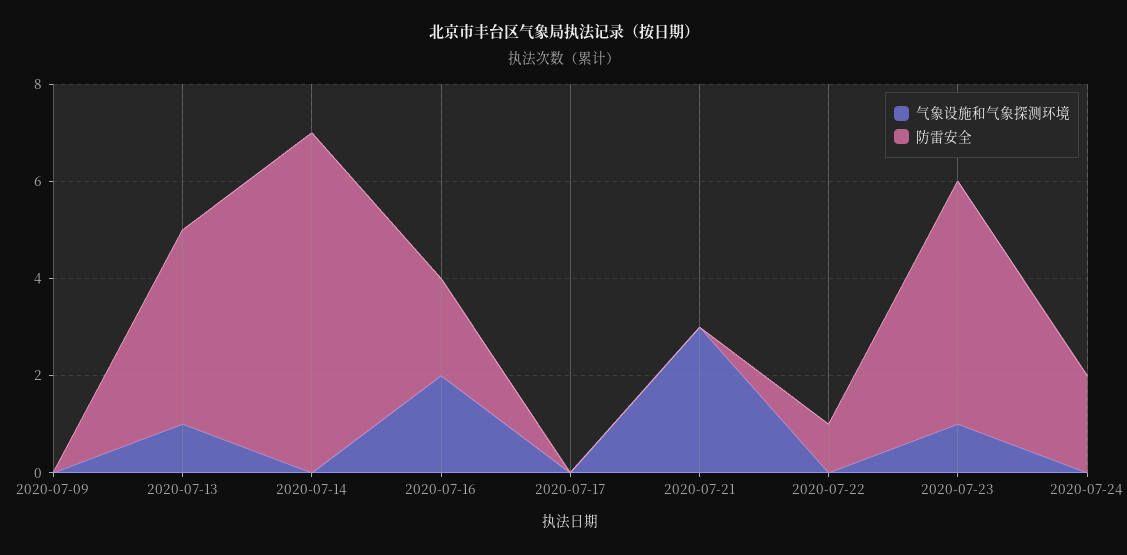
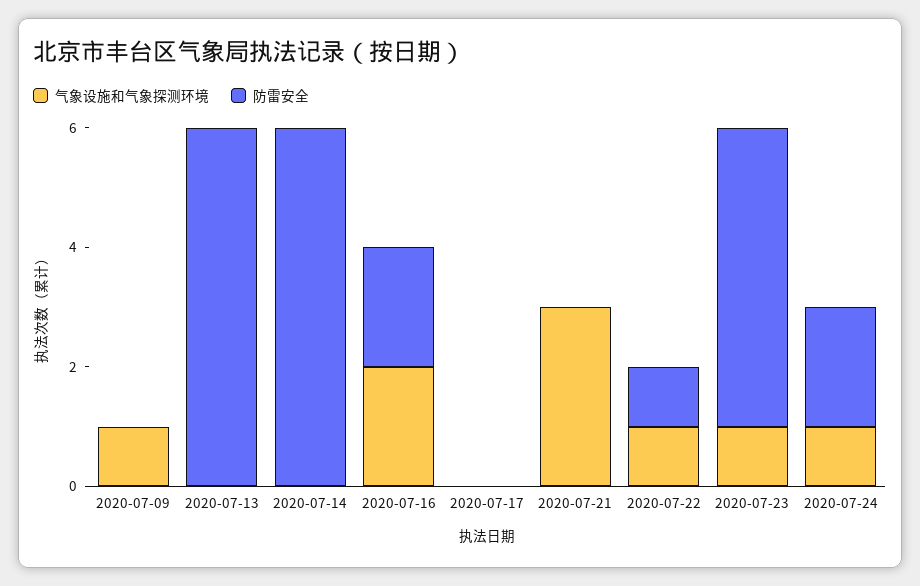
气象设施和气象探测环境, 2020-07-09: 0 -> 1
气象设施和气象探测环境, 2020-07-13: 1 -> 0
防雷安全, 2020-07-13: 4 -> 6
防雷安全, 2020-07-14: 7 -> 6
气象设施和气象探测环境, 2020-07-22: 0 -> 1
气象设施和气象探测环境, 2020-07-24: 0 -> 1

